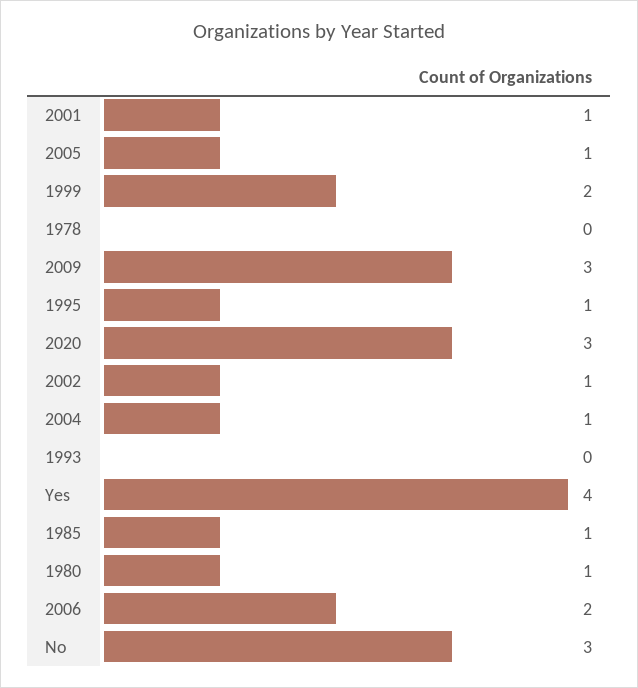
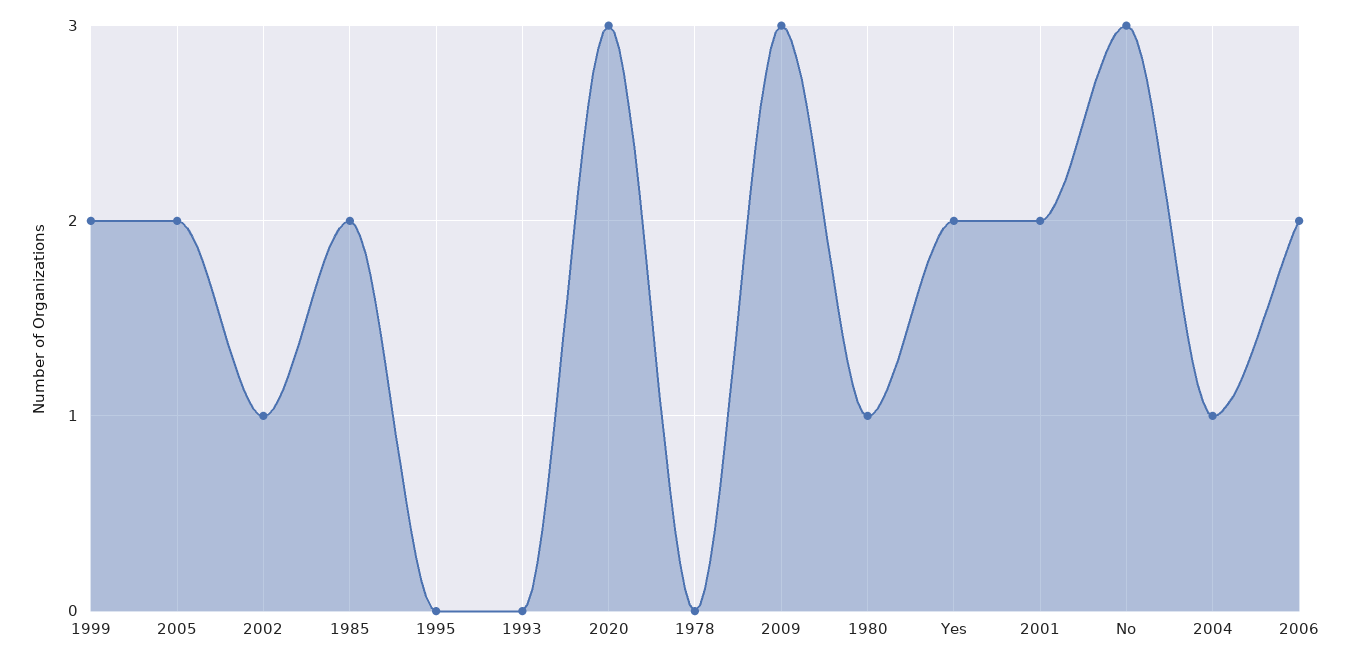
2001: 1 -> 2
2005: 1 -> 2
1995: 1 -> 0
Yes: 4 -> 2
1985: 1 -> 2

